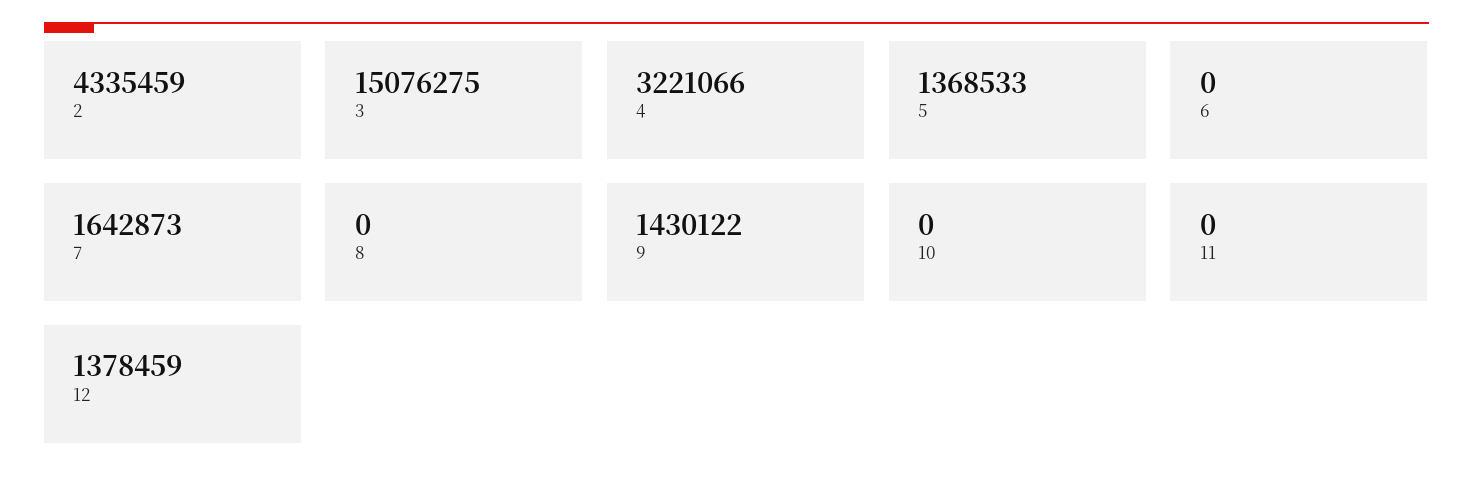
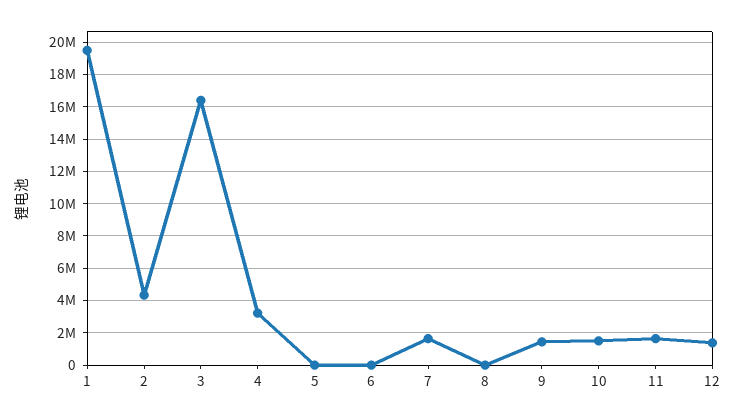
3: 15076275 -> 16500000
5: 1368533 -> 0
10: 0 -> 1500000
11: 0 -> 1500000
1: none -> 19500000

